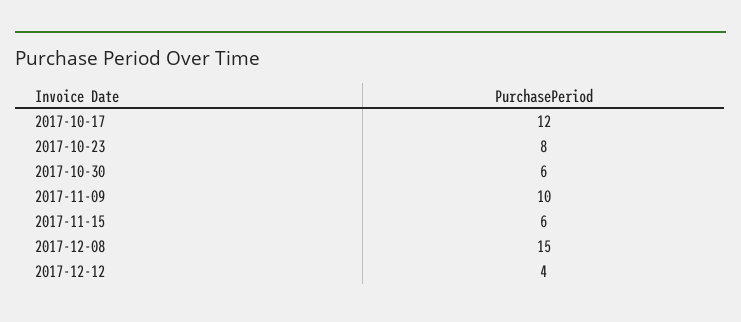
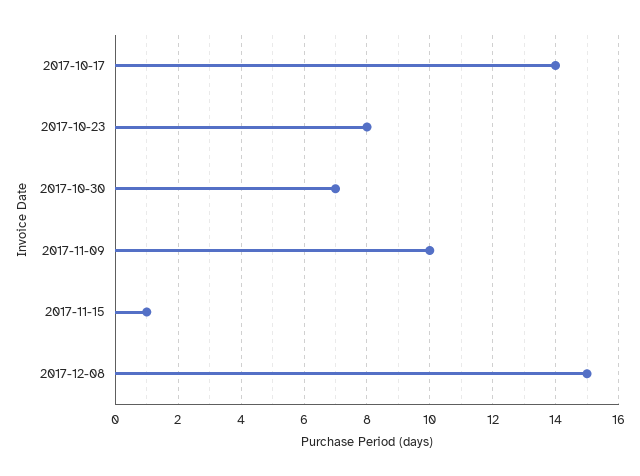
2017-10-17: 12 -> 14
2017-10-30: 6 -> 7
2017-11-15: 6 -> 1
2017-12-12: 4 -> none

